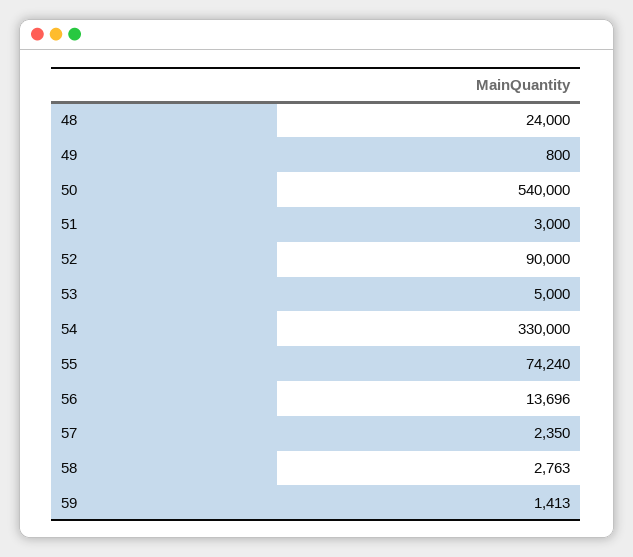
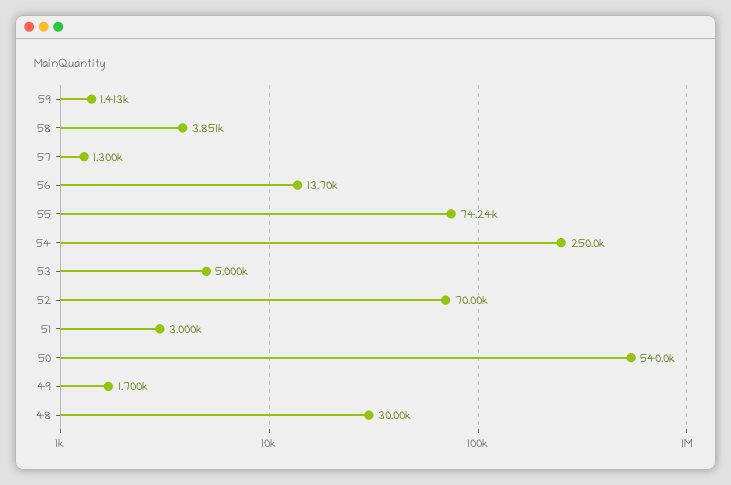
48: 24000 -> 30000
49: 800 -> 1700
52: 90000 -> 70000
54: 330000 -> 250000
57: 2350 -> 1300
58: 2763 -> 3851

